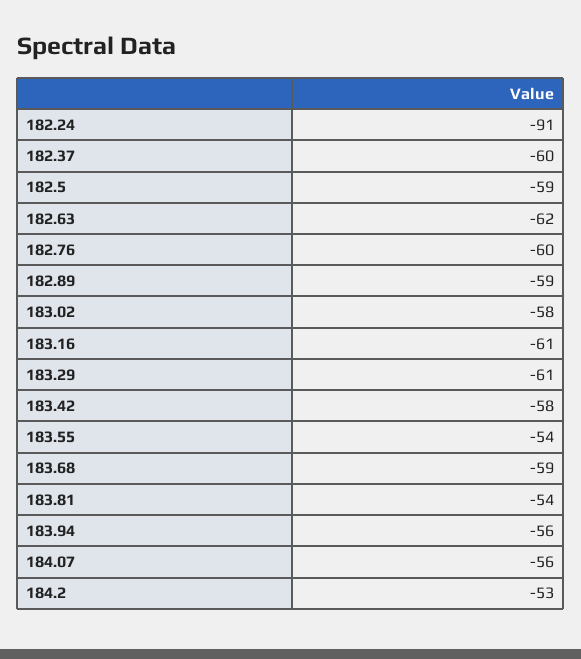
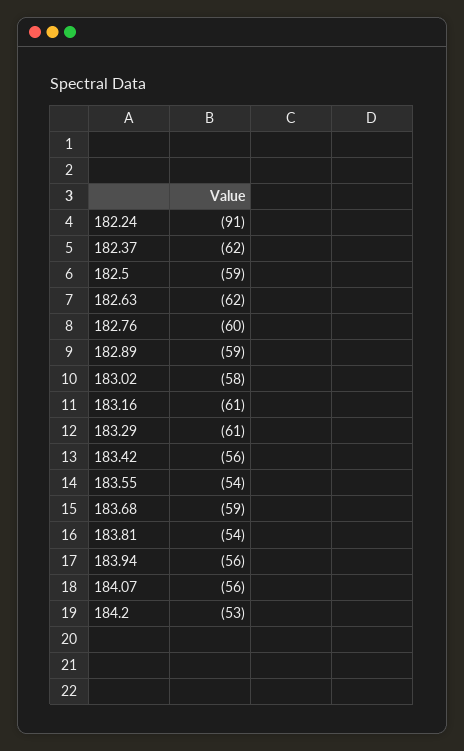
182.37: -60 -> -62
183.42: -58 -> -56

